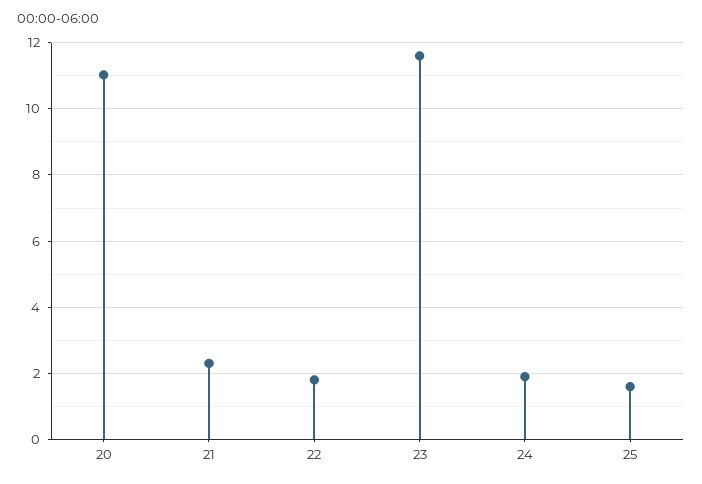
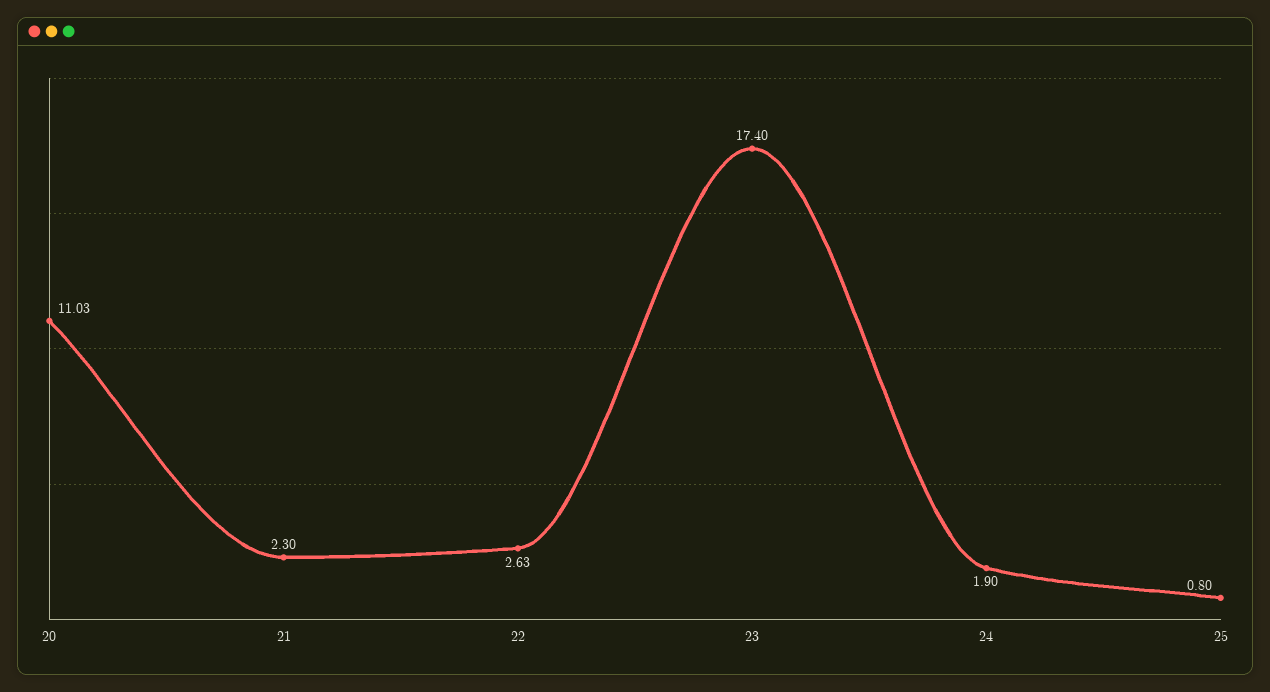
22: 1.8 -> 2.63
23: 11.6 -> 17.4
25: 1.6 -> 0.8

